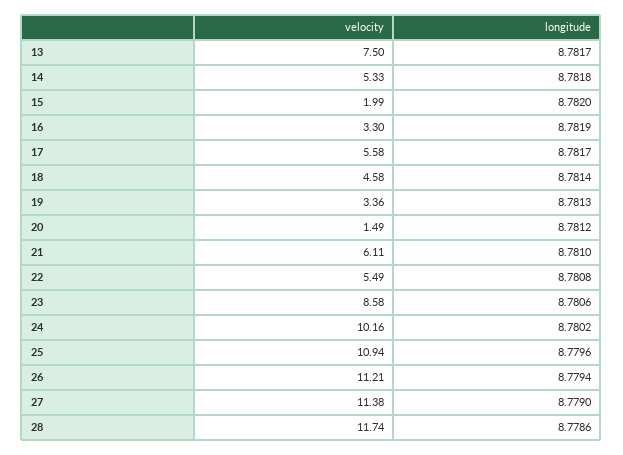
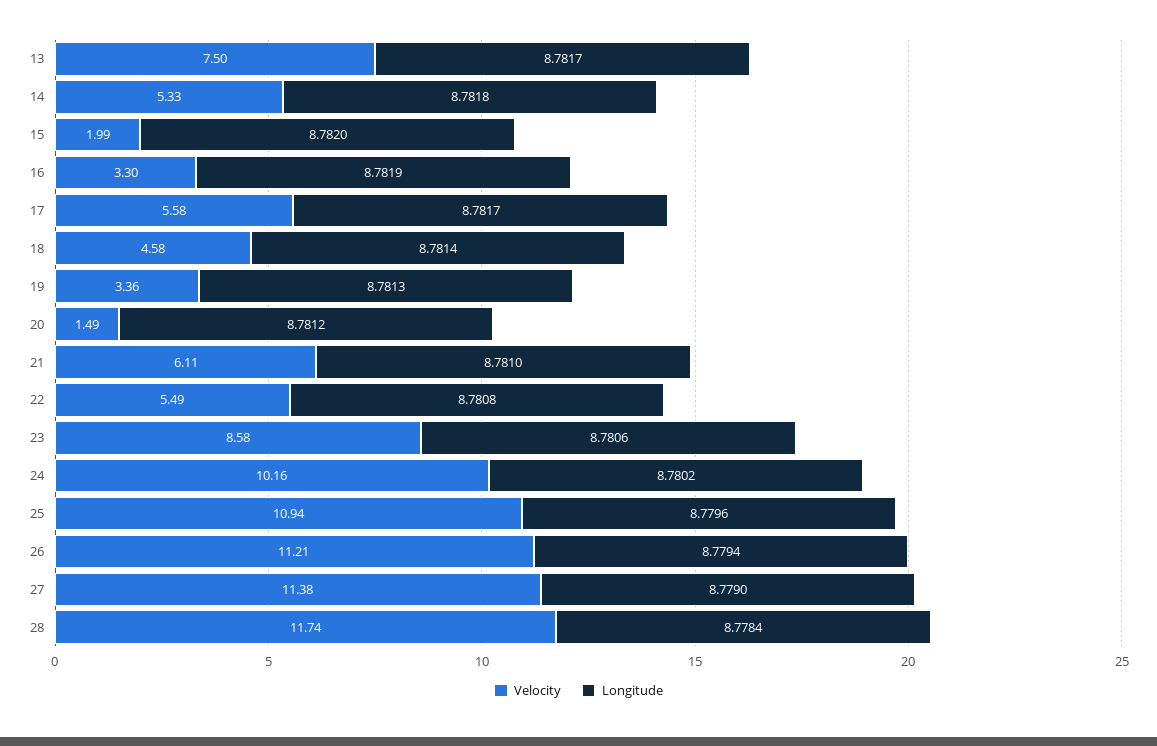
longitude, 28: 8.7786 -> 8.7784

